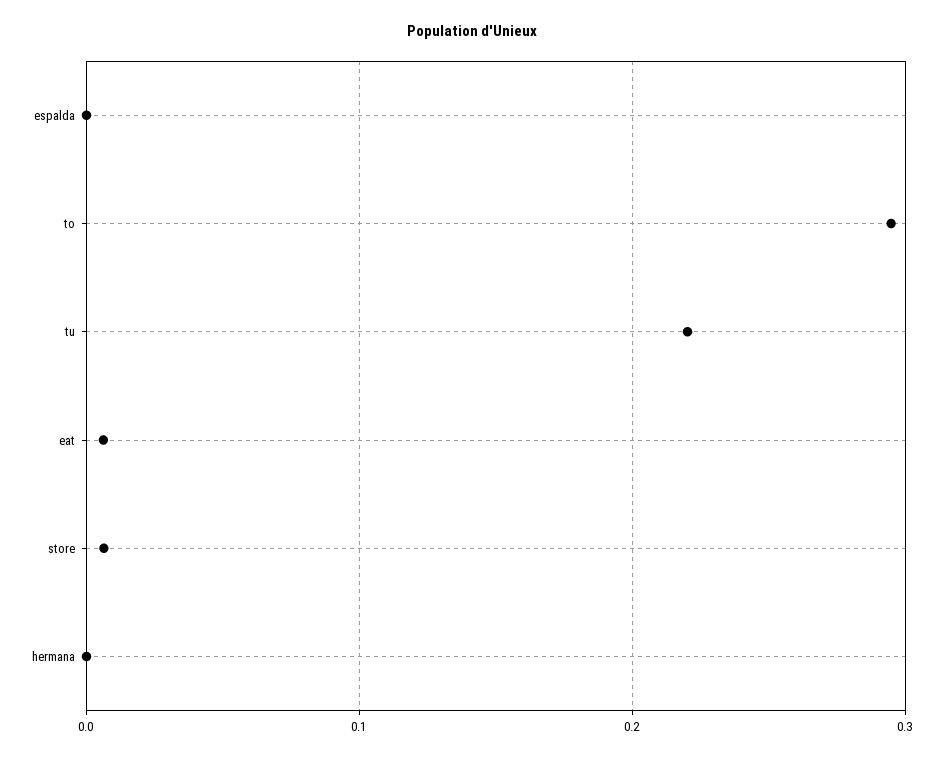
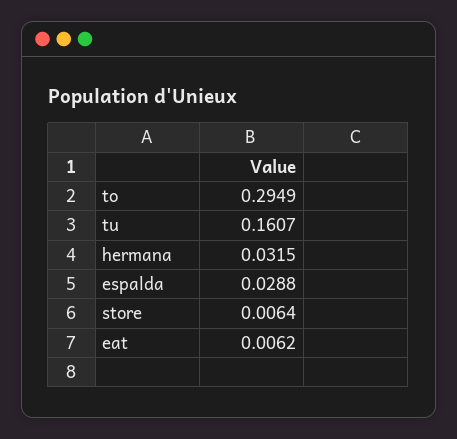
espalda: 0 -> 0.0288
tu: 0.22 -> 0.1607
hermana: 0 -> 0.0315

